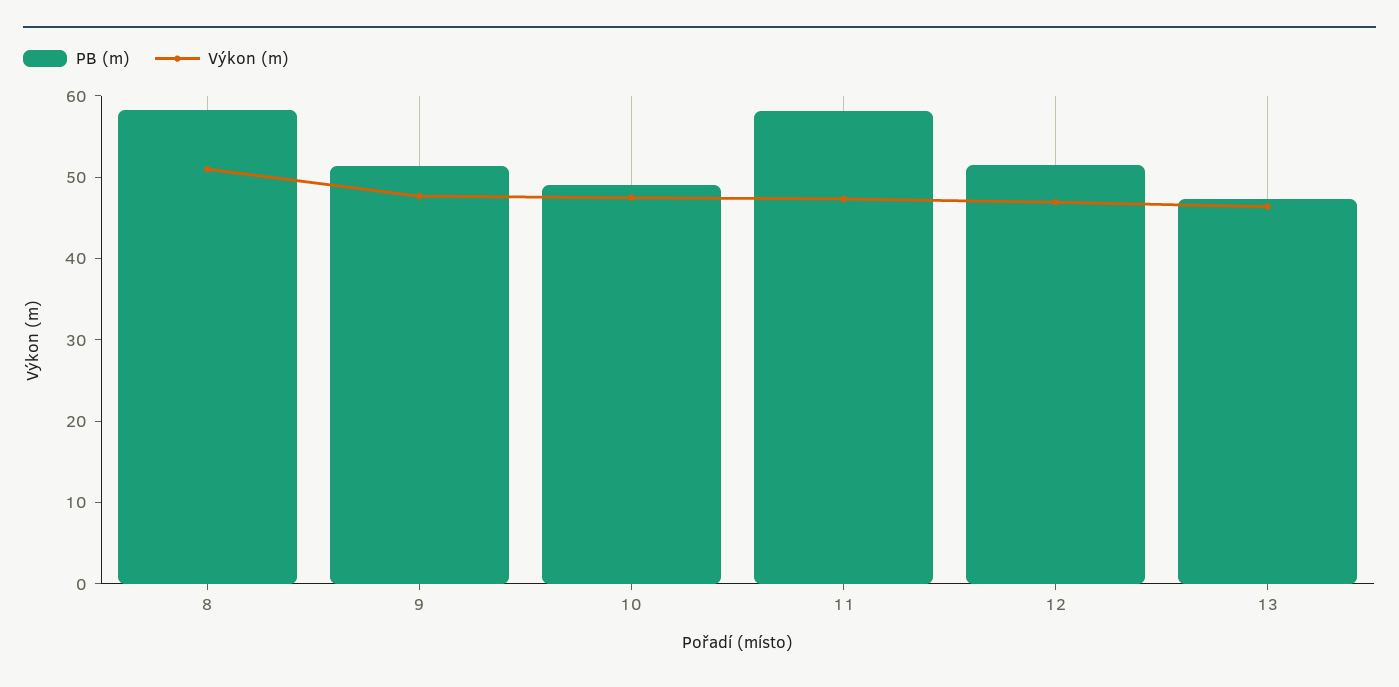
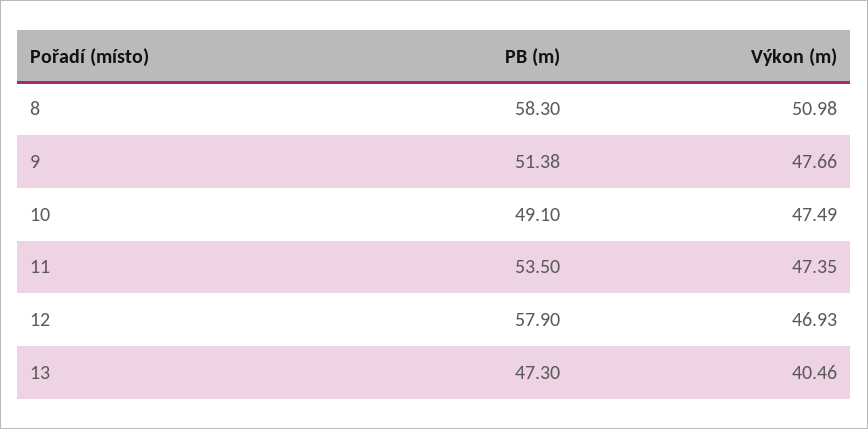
PB (m), 11: 58 -> 53.5
PB (m), 12: 52 -> 57.9
Výkon (m), 13: 46 -> 40.46

